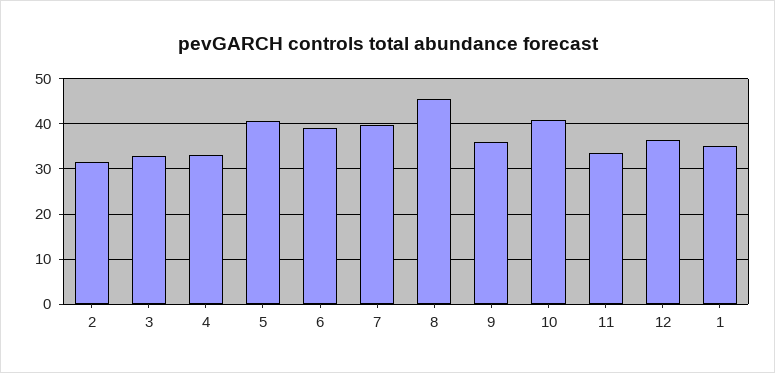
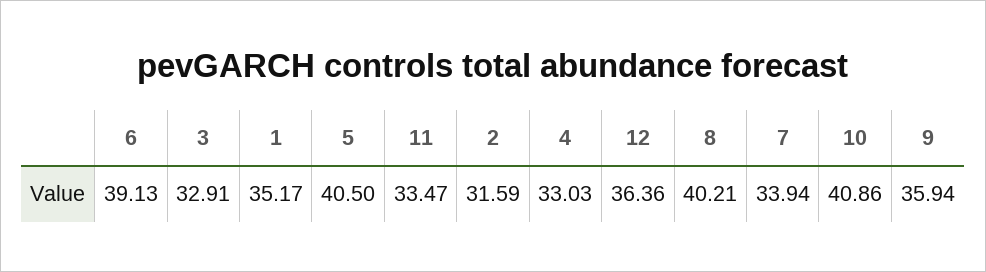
7: 40 -> 33.94
8: 46 -> 40.21

